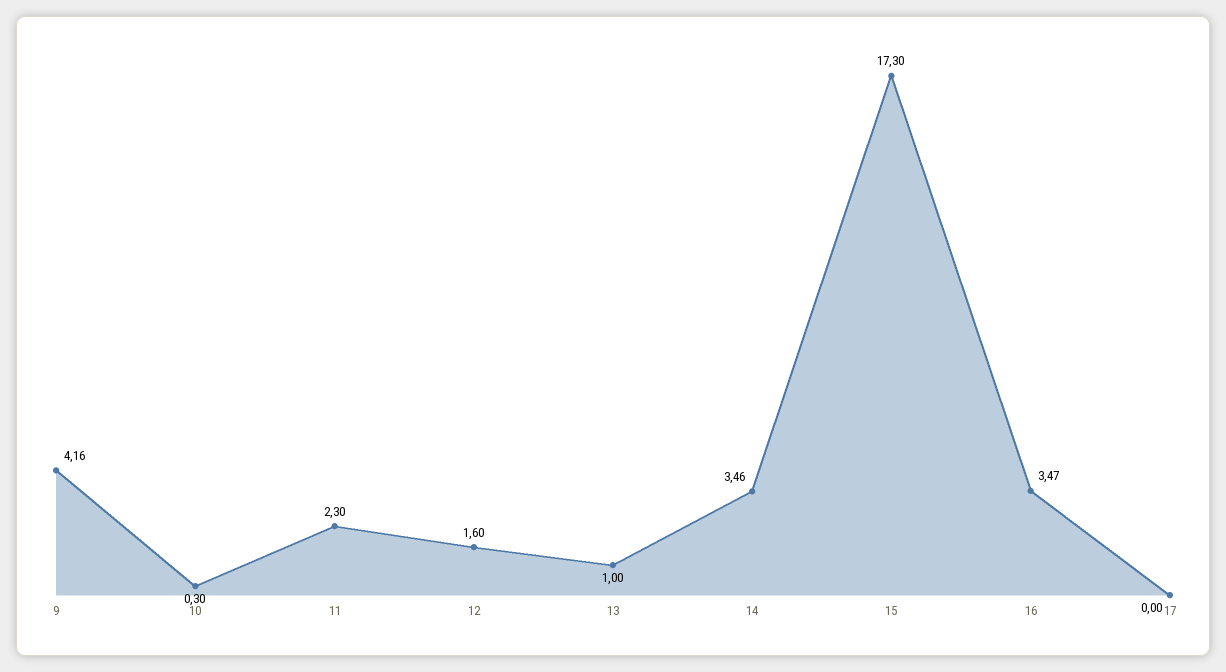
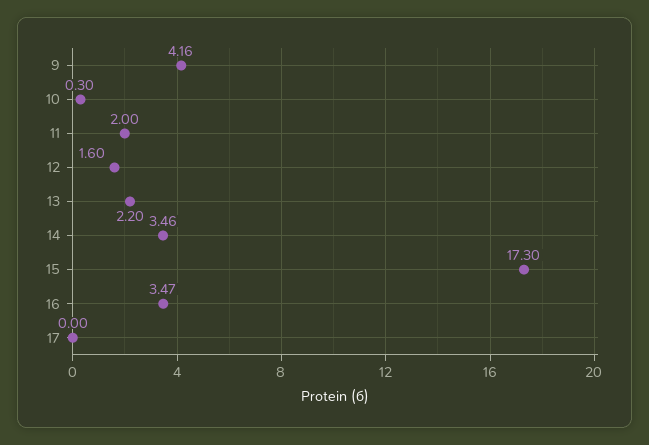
11: 2.3 -> 2
13: 1 -> 2.2

